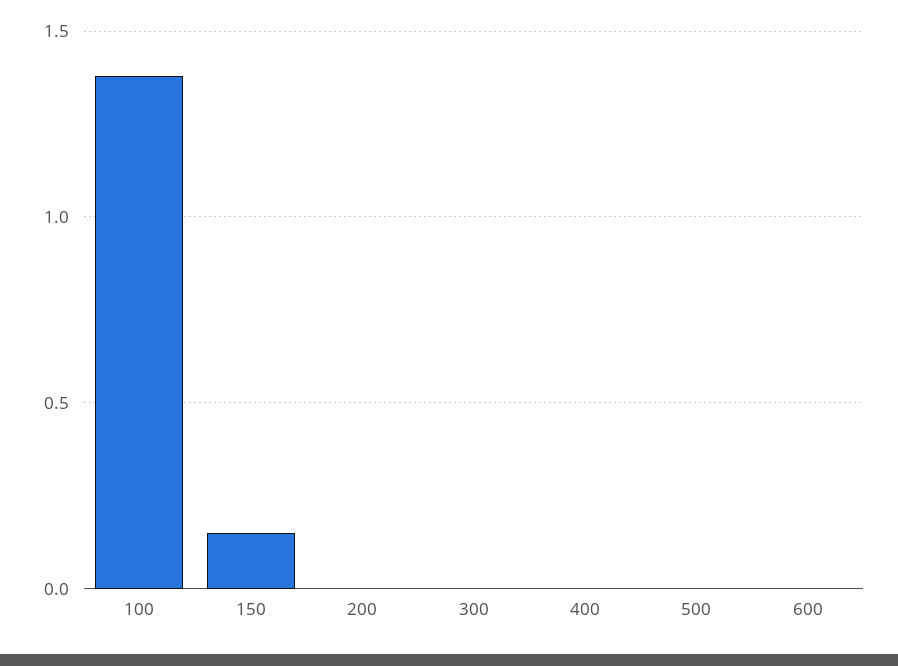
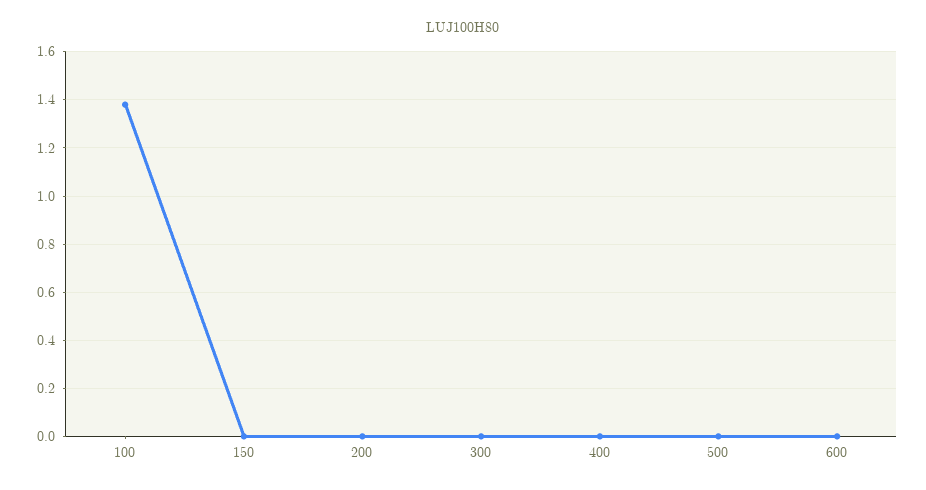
150: 0.15 -> 0

